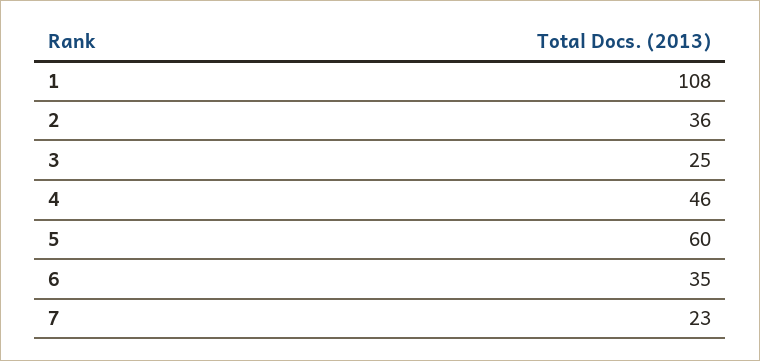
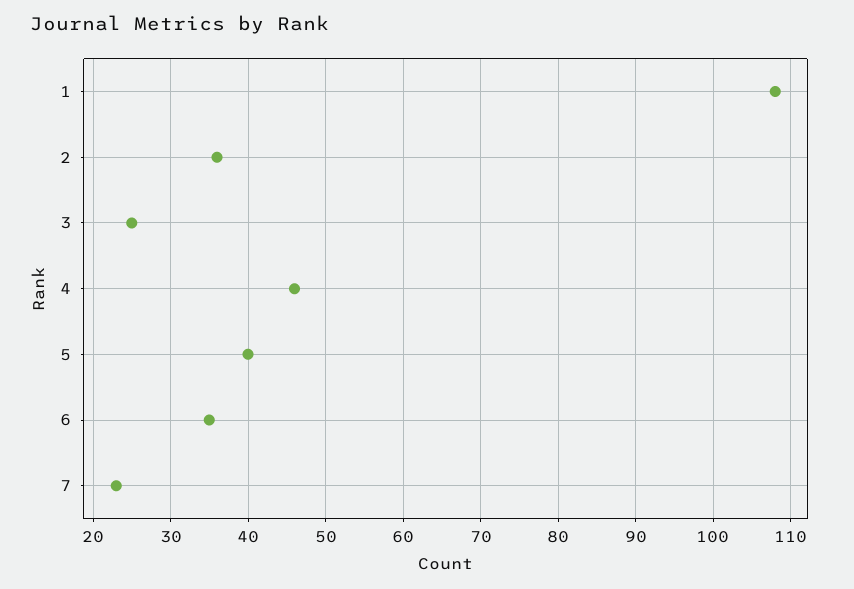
5: 60 -> 40

